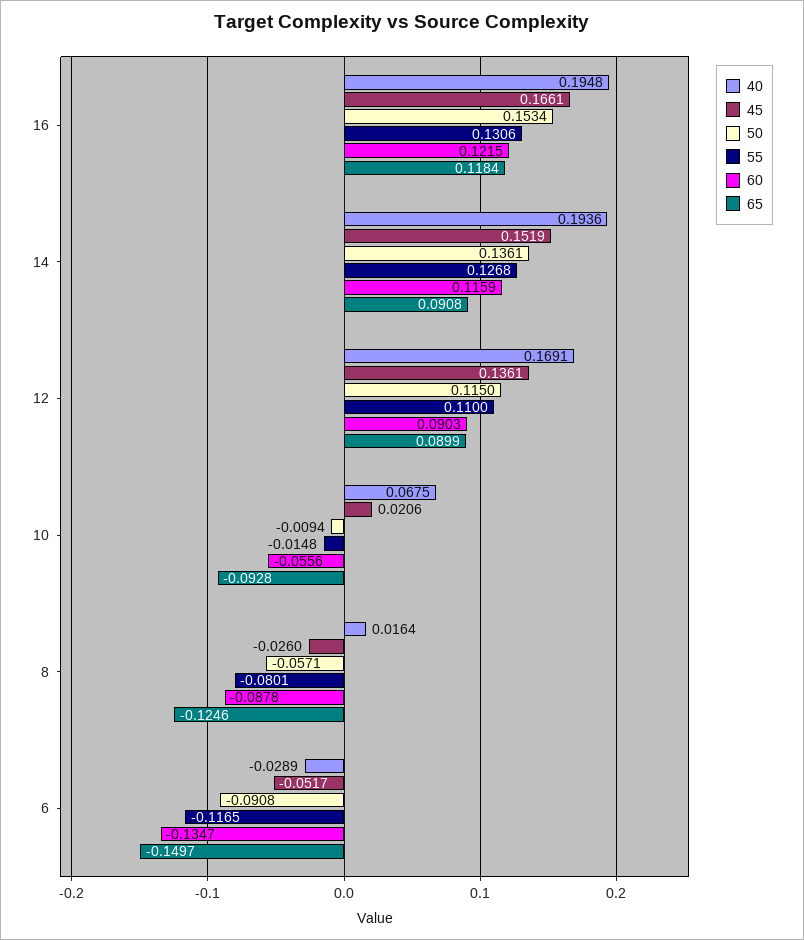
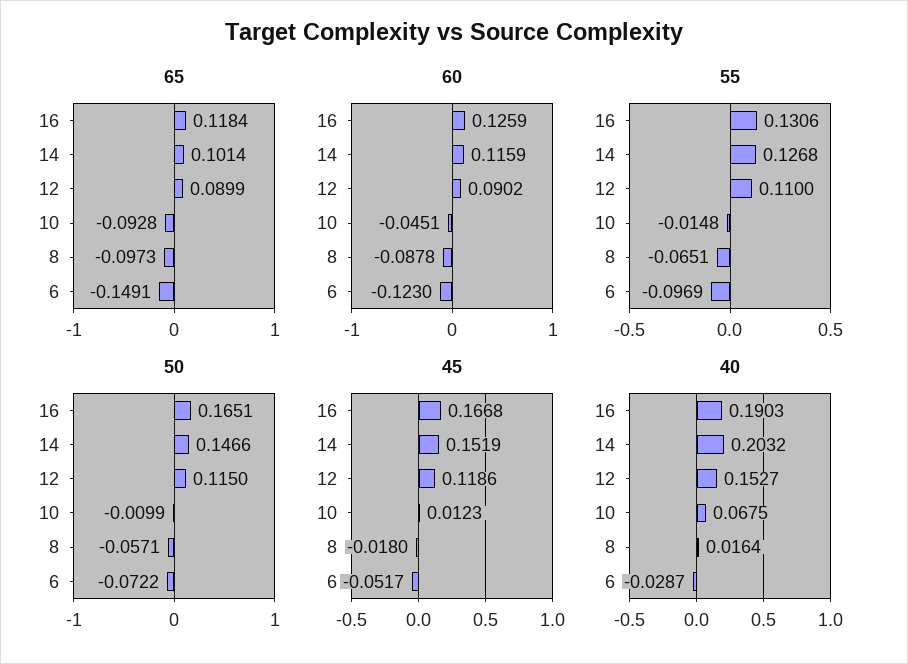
40, 16: 0.1948 -> 0.1903
45, 16: 0.1661 -> 0.1668
50, 16: 0.1534 -> 0.1651
60, 16: 0.1215 -> 0.1259
40, 14: 0.1936 -> 0.2032
50, 14: 0.1361 -> 0.1466
65, 14: 0.0908 -> 0.1014
40, 12: 0.1691 -> 0.1527
45, 12: 0.1361 -> 0.1186
60, 12: 0.0903 -> 0.0902
45, 10: 0.0206 -> 0.0123
50, 10: -0.0094 -> -0.0099
60, 10: -0.0556 -> -0.0451
45, 8: -0.026 -> -0.018
55, 8: -0.0801 -> -0.0651
65, 8: -0.1246 -> -0.0973
40, 6: -0.0289 -> -0.0287
50, 6: -0.0908 -> -0.0722
55, 6: -0.1165 -> -0.0969
60, 6: -0.1347 -> -0.123
65, 6: -0.1497 -> -0.1491

